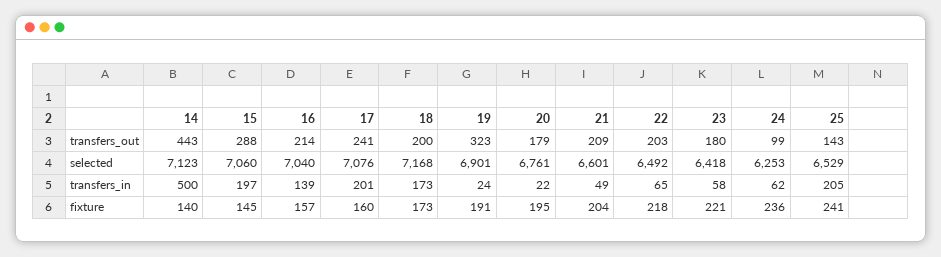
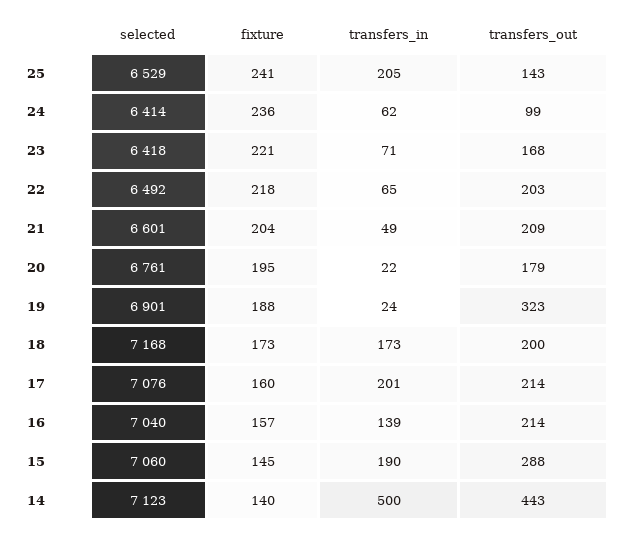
17, transfers_out: 241 -> 214
23, transfers_out: 180 -> 168
24, selected: 6253 -> 6414
15, transfers_in: 197 -> 190
23, transfers_in: 58 -> 71
19, fixture: 191 -> 188

